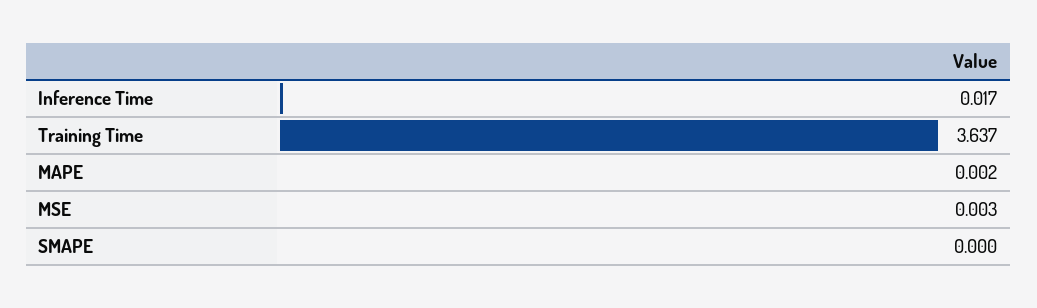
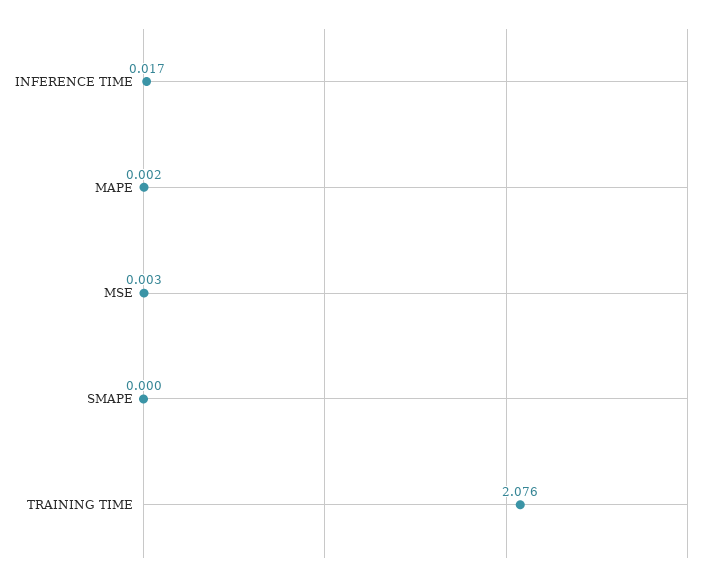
Training Time: 3.637 -> 2.076

